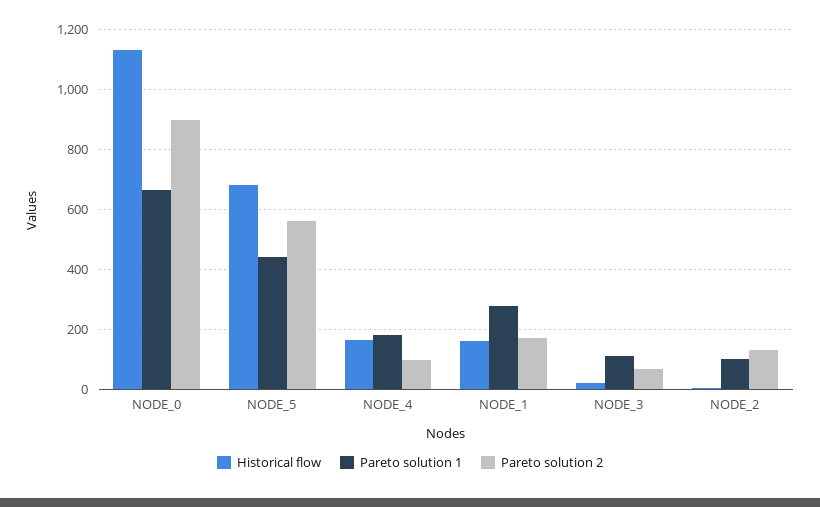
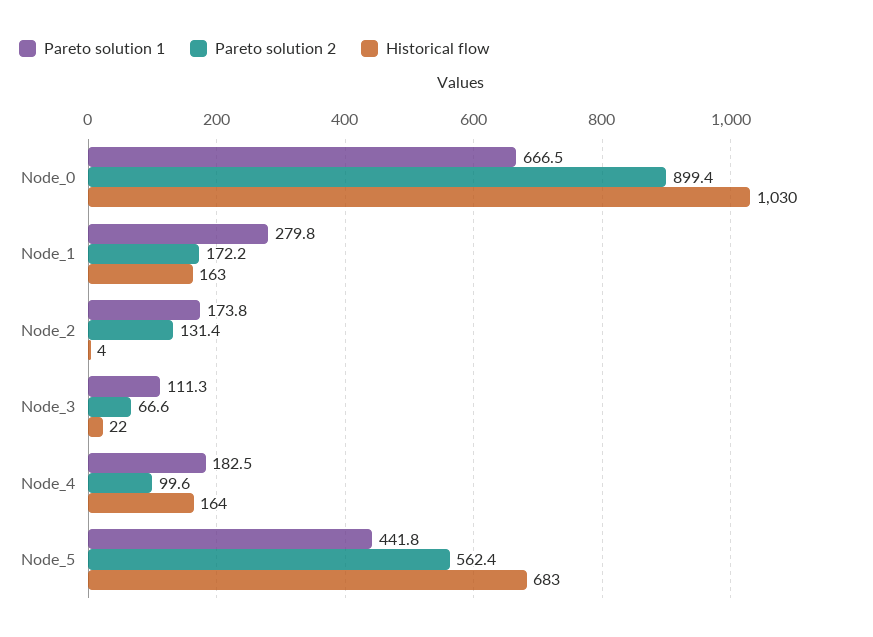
Historical flow, NODE_0: 1125 -> 1030
Pareto solution 1, NODE_2: 100 -> 173.8

